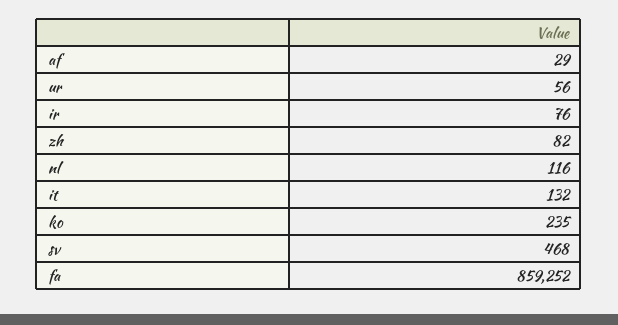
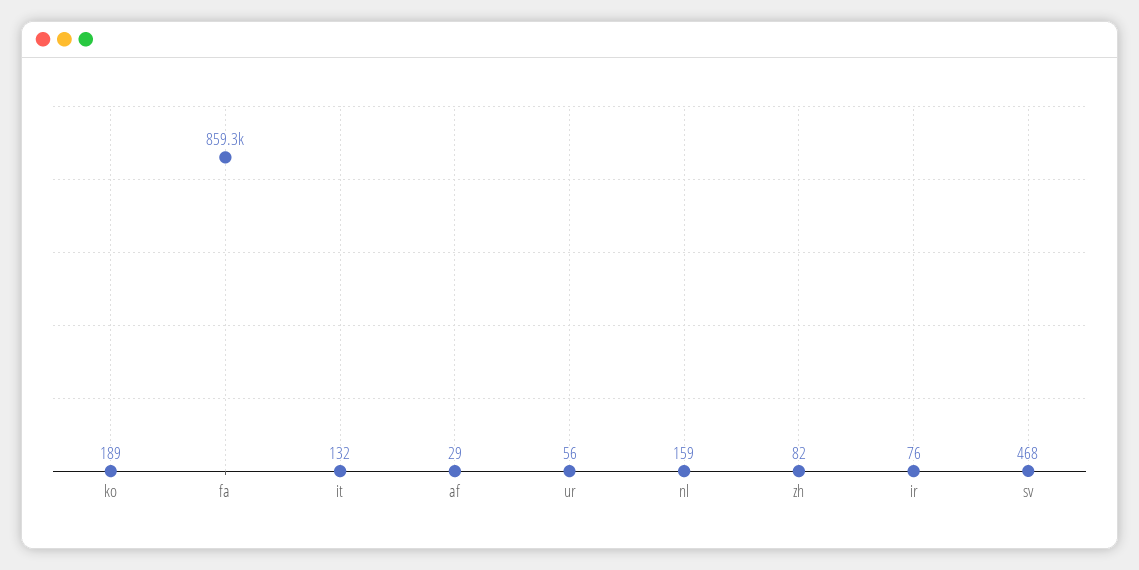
nl: 116 -> 159
ko: 235 -> 189

